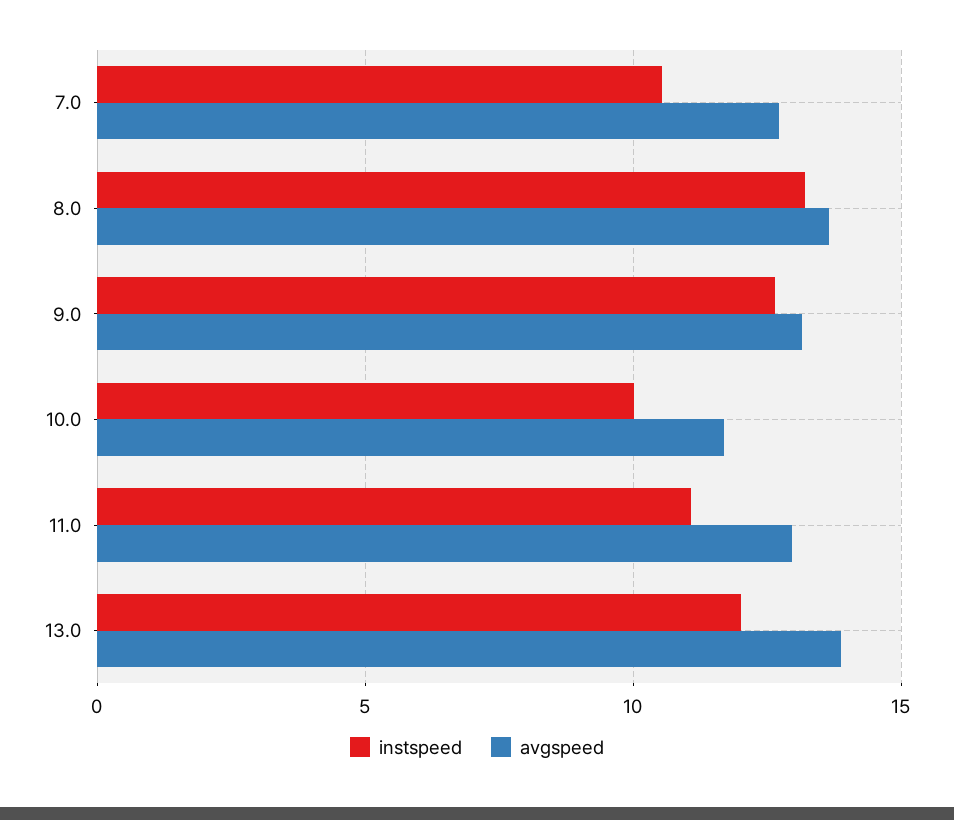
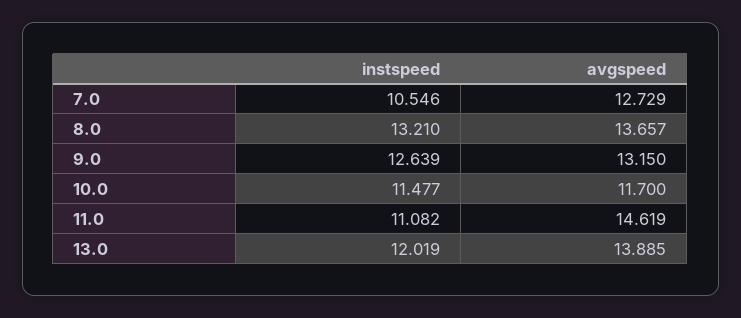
instspeed, 10.0: 10 -> 11.477
avgspeed, 11.0: 13 -> 14.619

